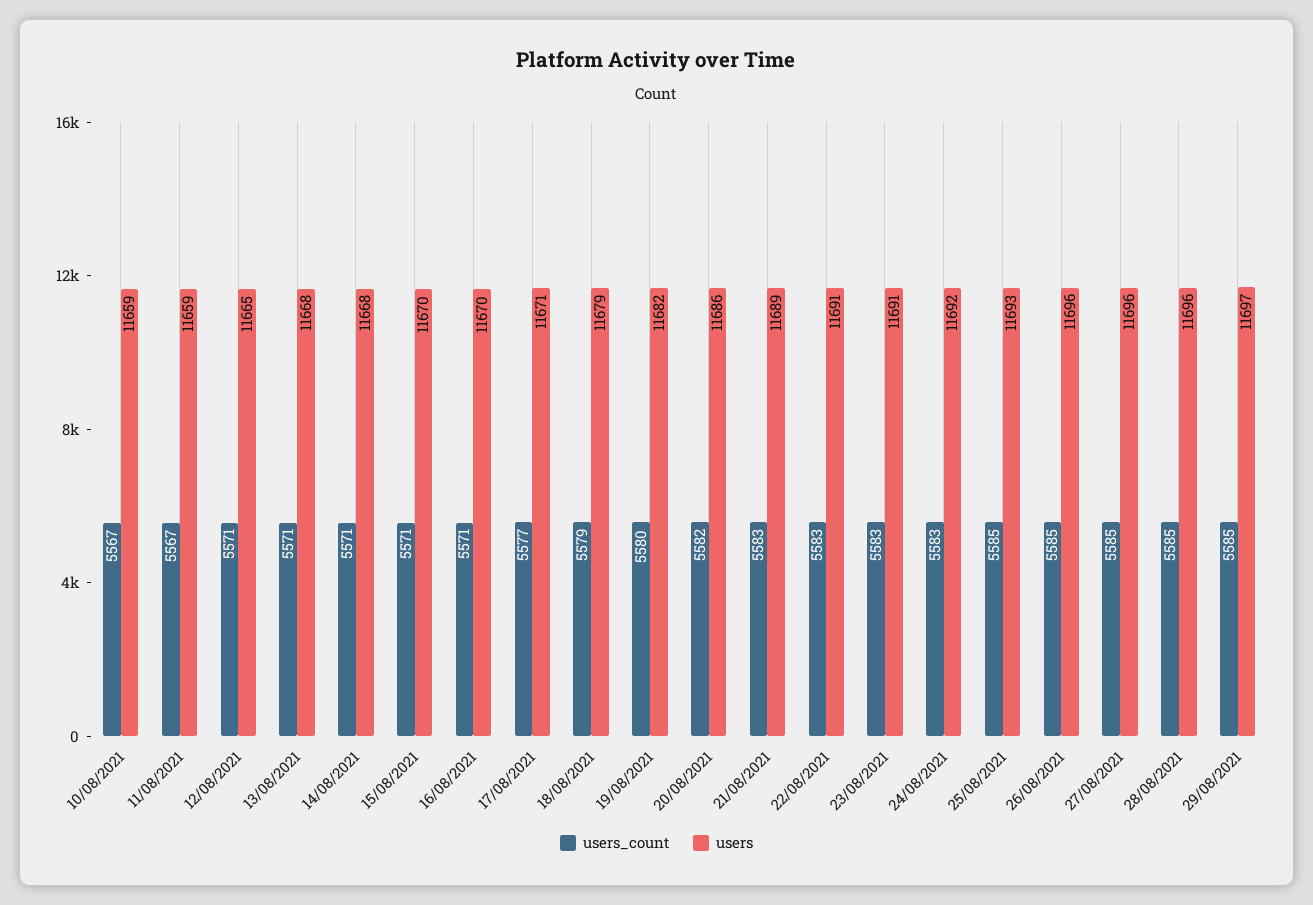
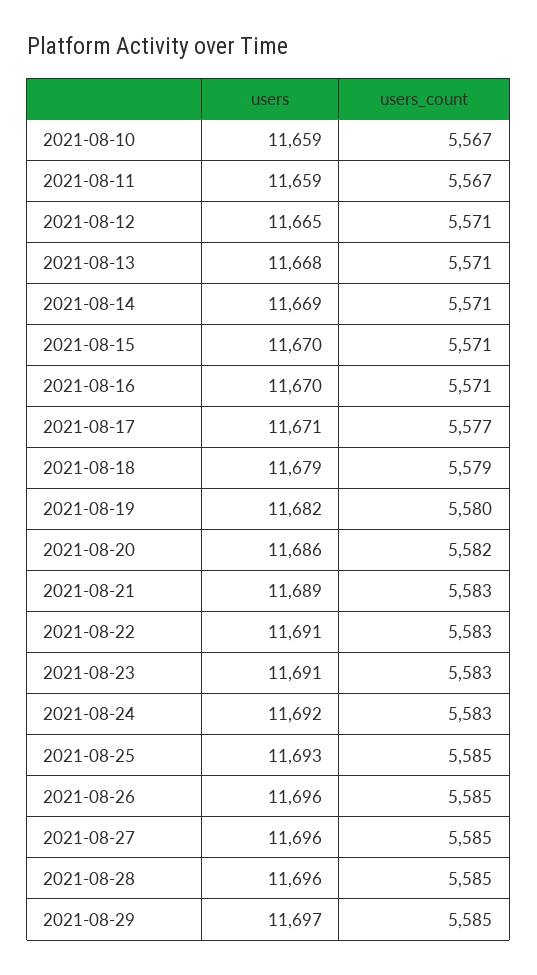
users, 14/08/2021: 11668 -> 11669

